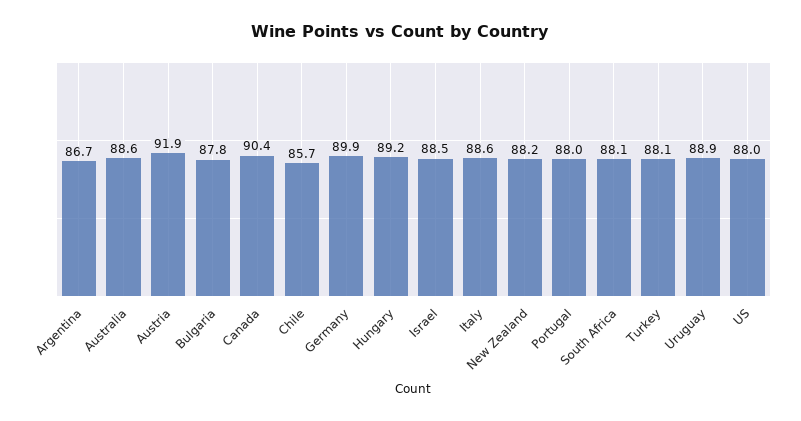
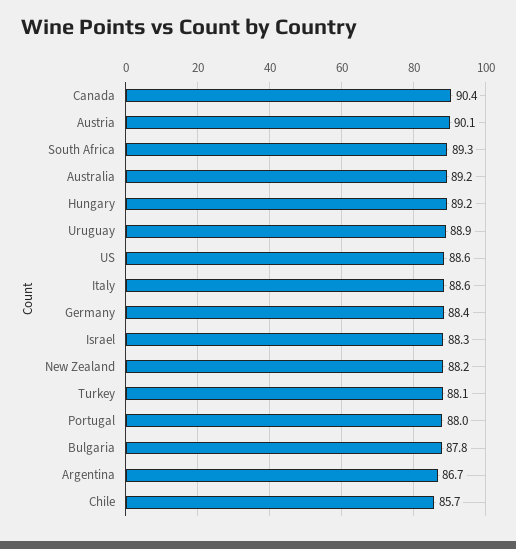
Australia: 88.6 -> 89.2
Austria: 91.9 -> 90.1
Germany: 89.9 -> 88.4
Israel: 88.5 -> 88.3
South Africa: 88.1 -> 89.3
US: 88 -> 88.6

